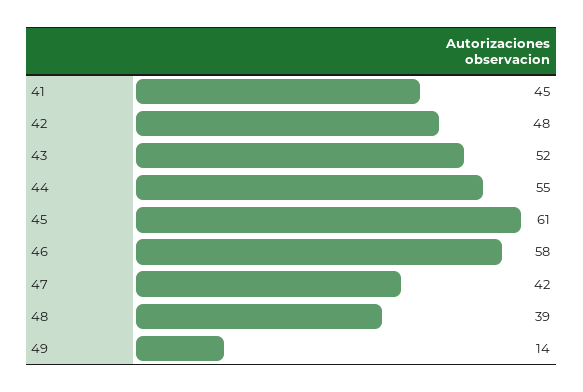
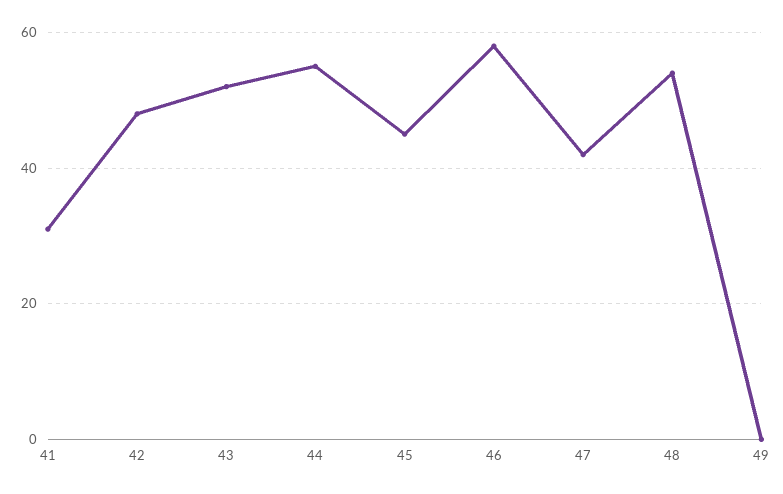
41: 45 -> 30
45: 61 -> 45
48: 39 -> 55
49: 14 -> 0

